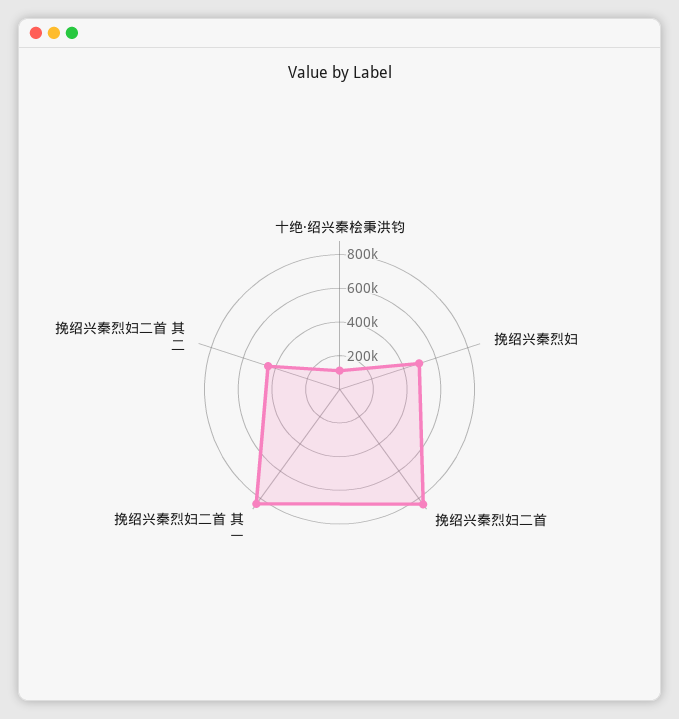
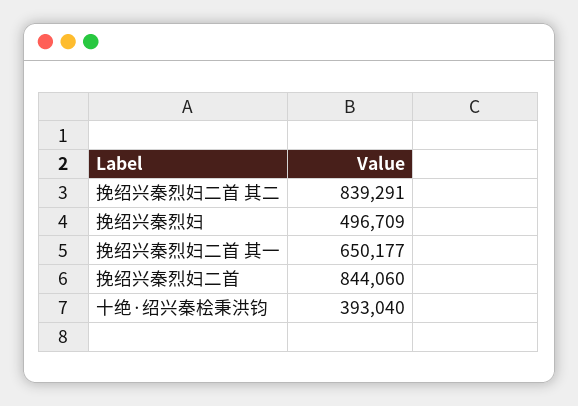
十绝·绍兴秦桧秉洪钧: 100000 -> 393040
挽绍兴秦烈妇二首 其一: 850000 -> 650177
挽绍兴秦烈妇二首 其二: 450000 -> 839291

